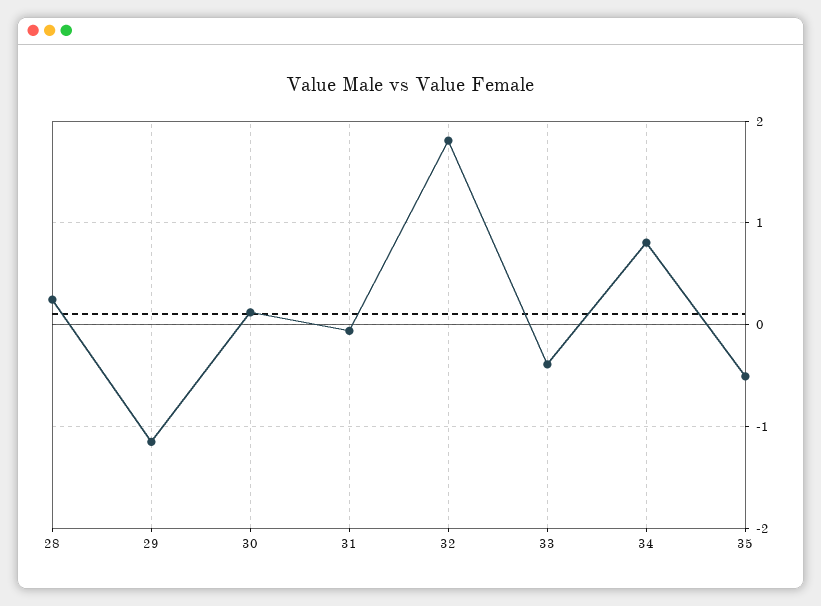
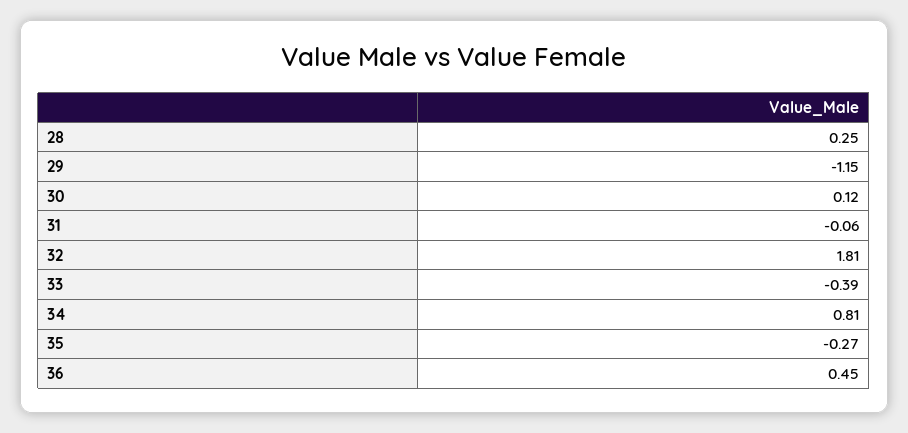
35: -0.5 -> -0.27
36: none -> 0.45

